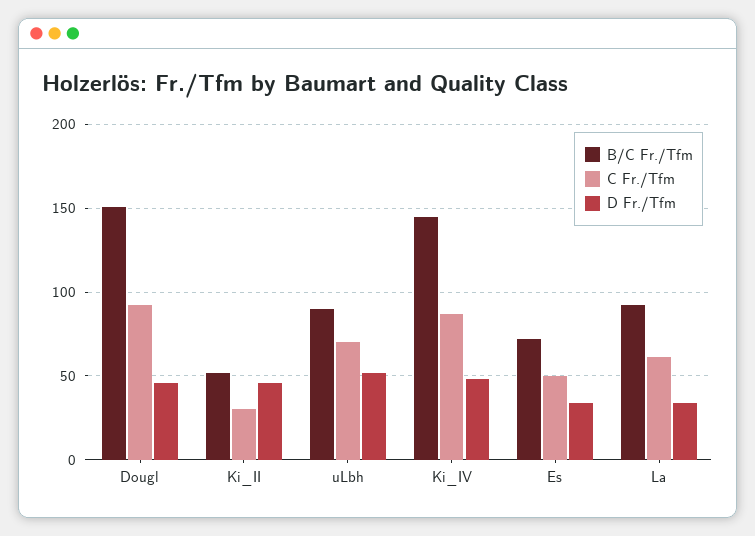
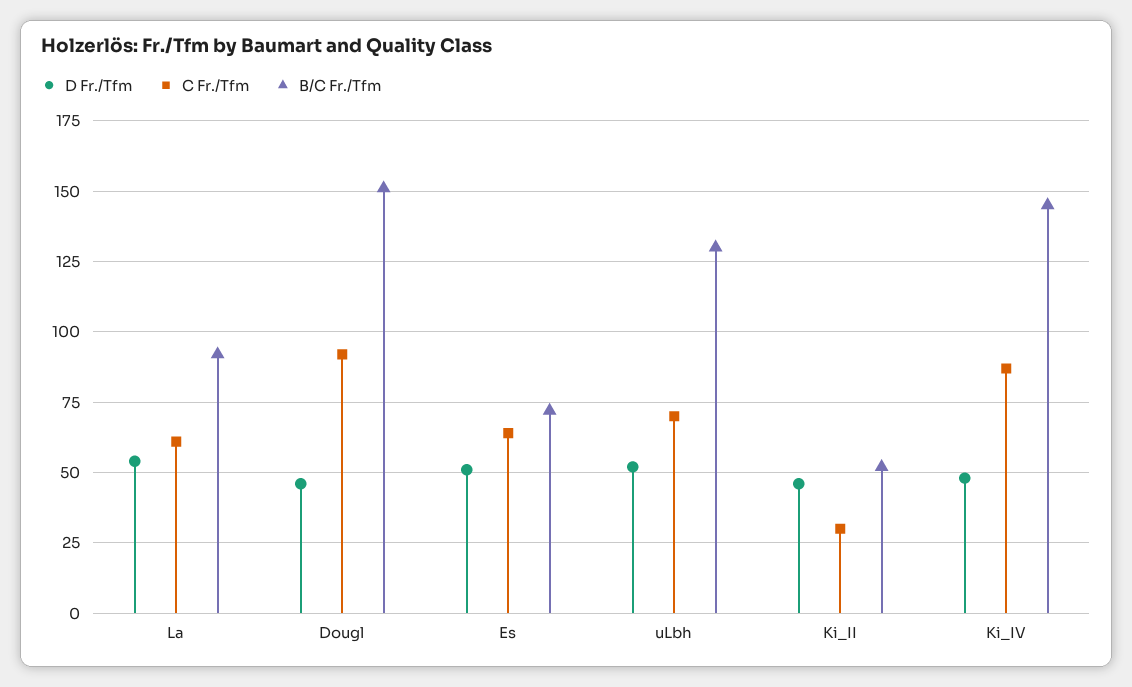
B/C Fr./Tfm, uLbh: 90 -> 130
C Fr./Tfm, Es: 50 -> 65
D Fr./Tfm, Es: 35 -> 50
D Fr./Tfm, La: 35 -> 55

